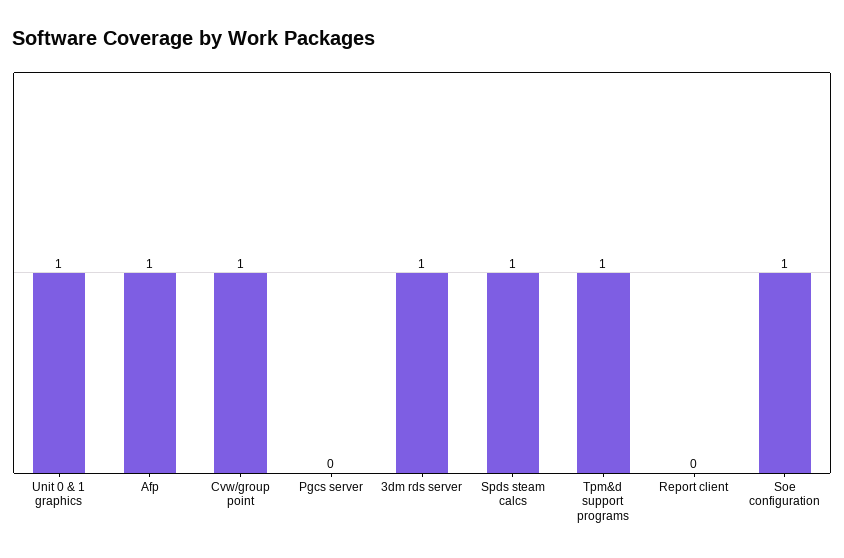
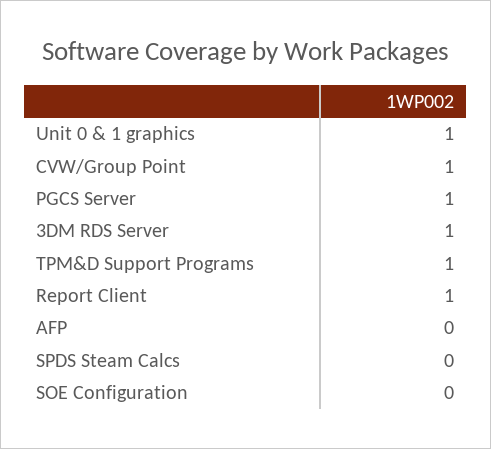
Afp: 1 -> 0
Pgcs server: 0 -> 1
Spds steam calcs: 1 -> 0
Report client: 0 -> 1
Soe configuration: 1 -> 0

